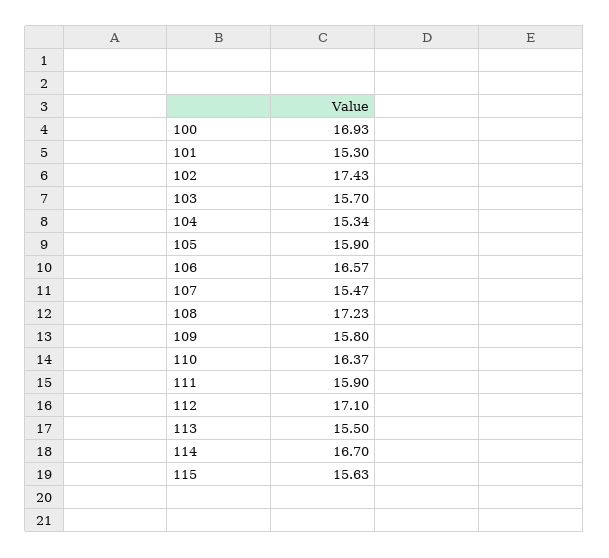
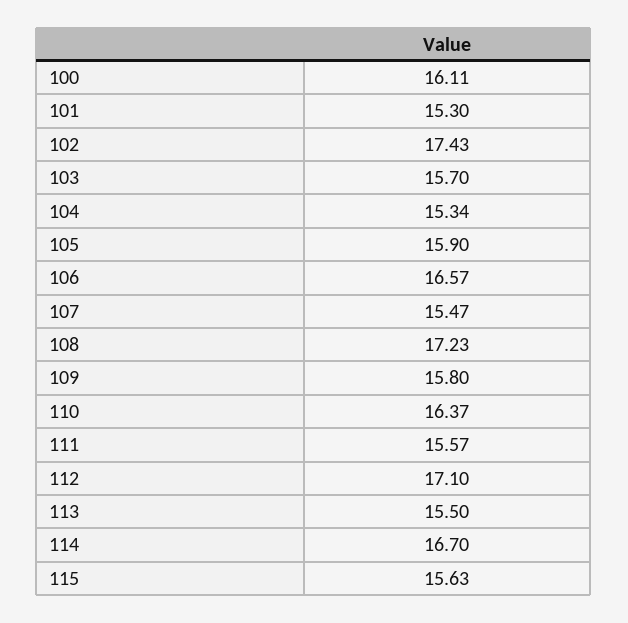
100: 16.93 -> 16.11
111: 15.9 -> 15.57

